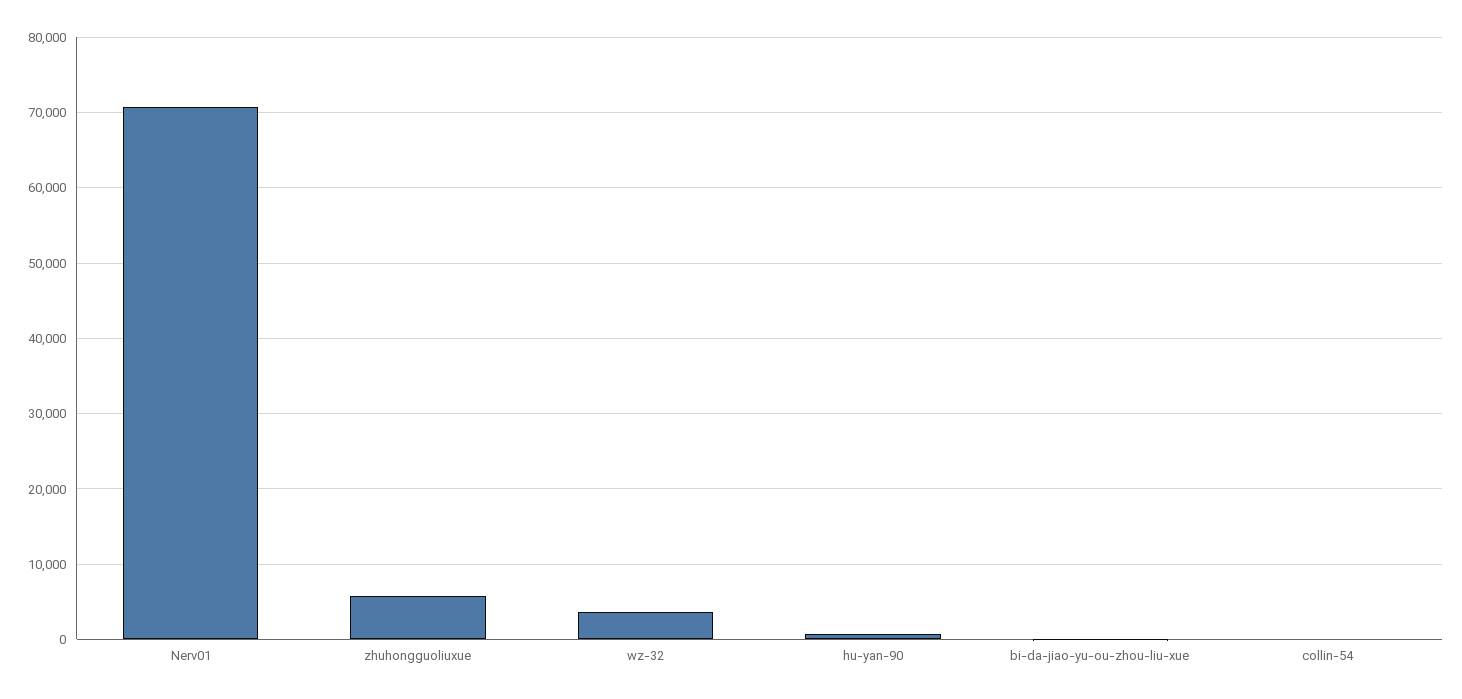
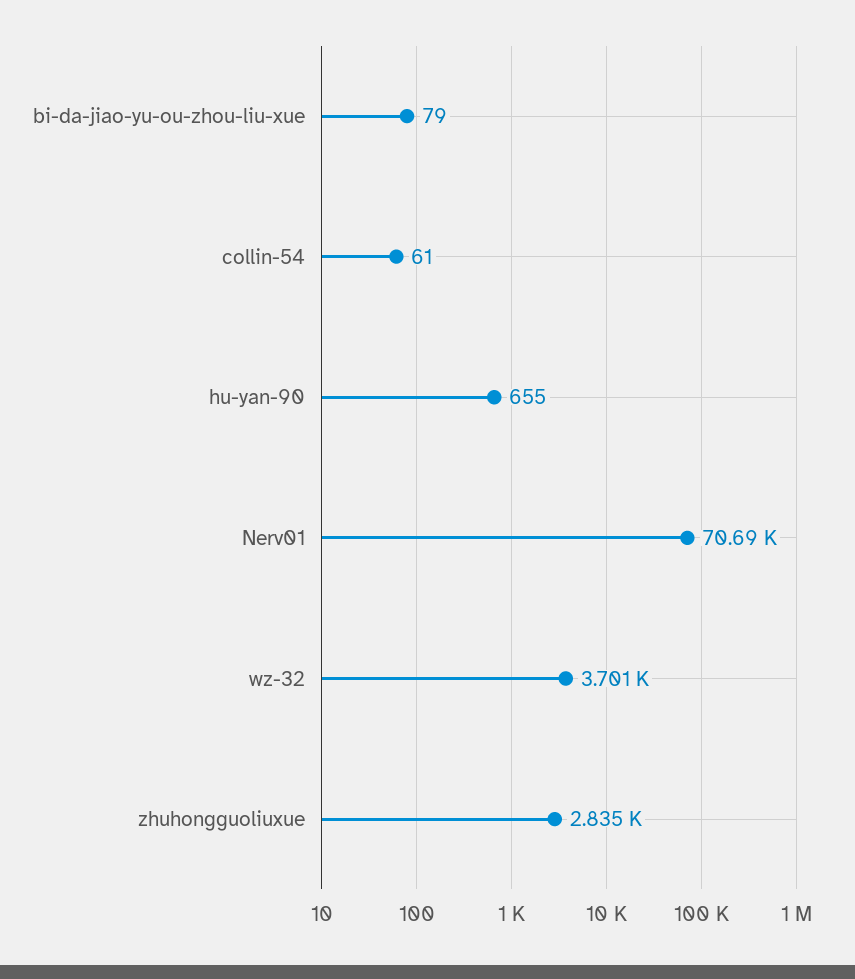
zhuhongguoliuxue: 6000 -> 2835

